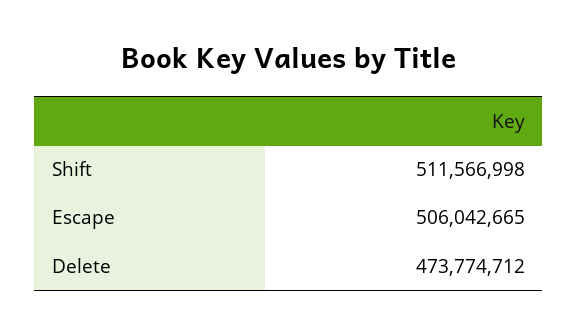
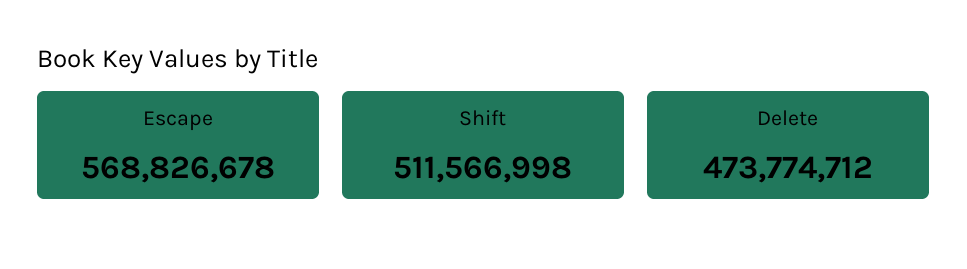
Escape: 506042665 -> 568826678

